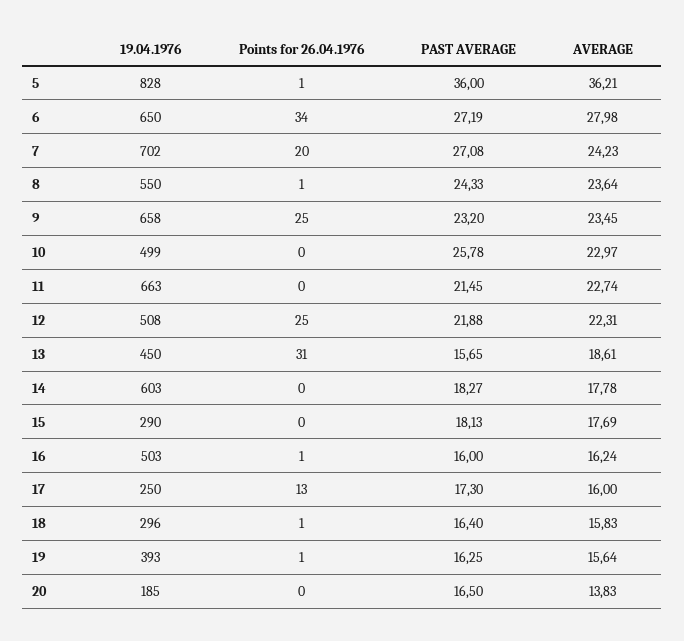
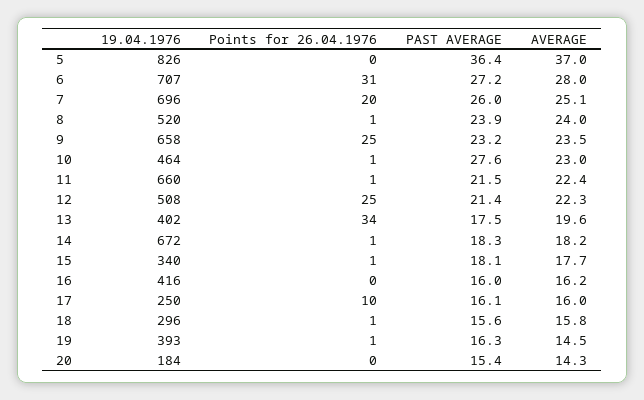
19.04.1976, 5: 828 -> 826
Points for 26.04.1976, 5: 1 -> 0
PAST AVERAGE, 5: 36 -> 36.4
AVERAGE, 5: 36.21 -> 37
19.04.1976, 6: 650 -> 707
Points for 26.04.1976, 6: 34 -> 31
19.04.1976, 7: 702 -> 696
PAST AVERAGE, 7: 27.08 -> 26
AVERAGE, 7: 24.23 -> 25.1
19.04.1976, 8: 550 -> 520
PAST AVERAGE, 8: 24.33 -> 23.9
AVERAGE, 8: 23.64 -> 24
19.04.1976, 10: 499 -> 464
Points for 26.04.1976, 10: 0 -> 1
PAST AVERAGE, 10: 25.78 -> 27.6
19.04.1976, 11: 663 -> 660
Points for 26.04.1976, 11: 0 -> 1
AVERAGE, 11: 22.74 -> 22.4
PAST AVERAGE, 12: 21.88 -> 21.4
19.04.1976, 13: 450 -> 402
Points for 26.04.1976, 13: 31 -> 34
PAST AVERAGE, 13: 15.65 -> 17.5
AVERAGE, 13: 18.61 -> 19.6
19.04.1976, 14: 603 -> 672
Points for 26.04.1976, 14: 0 -> 1
AVERAGE, 14: 17.78 -> 18.2
19.04.1976, 15: 290 -> 340
Points for 26.04.1976, 15: 0 -> 1
19.04.1976, 16: 503 -> 416
Points for 26.04.1976, 16: 1 -> 0
Points for 26.04.1976, 17: 13 -> 10
PAST AVERAGE, 17: 17.3 -> 16.1
PAST AVERAGE, 18: 16.4 -> 15.6
AVERAGE, 19: 15.64 -> 14.5
19.04.1976, 20: 185 -> 184
PAST AVERAGE, 20: 16.5 -> 15.4
AVERAGE, 20: 13.83 -> 14.3

